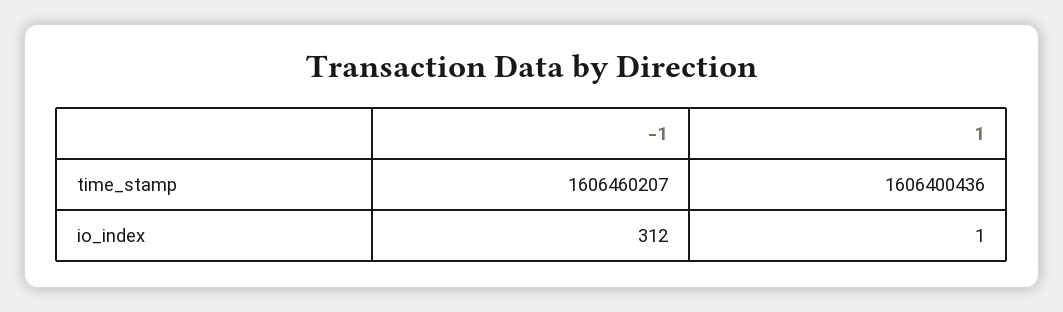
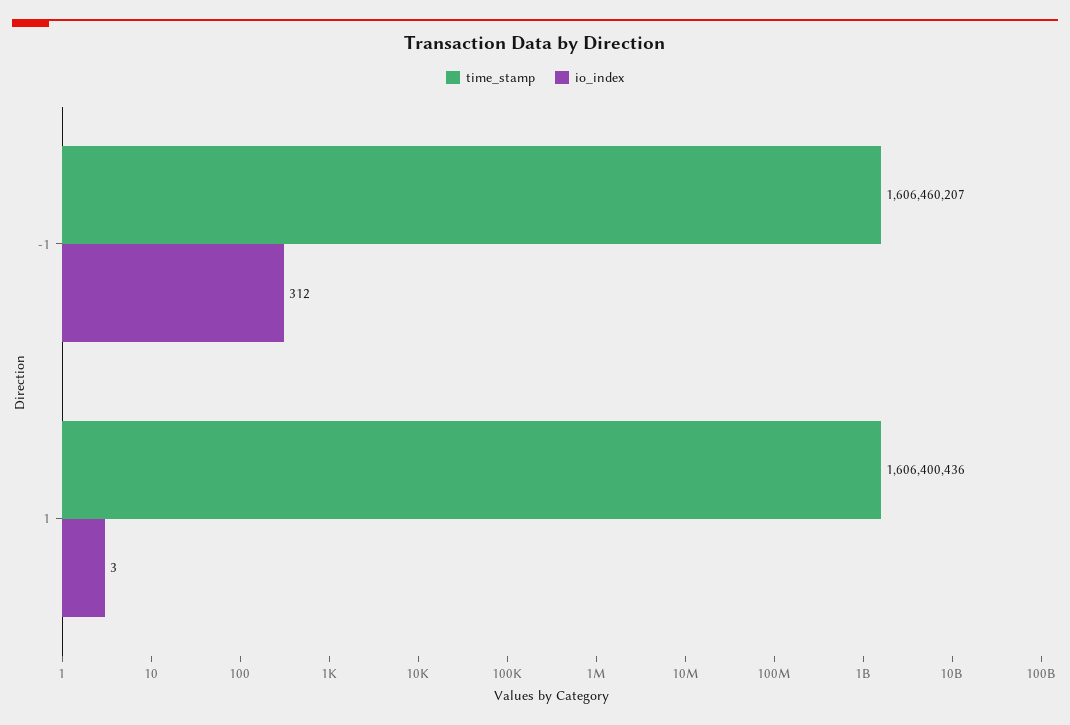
io_index, 1: 1 -> 3

